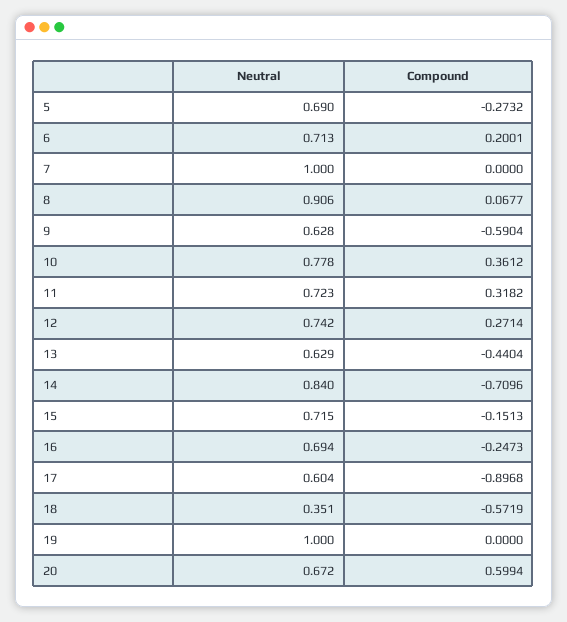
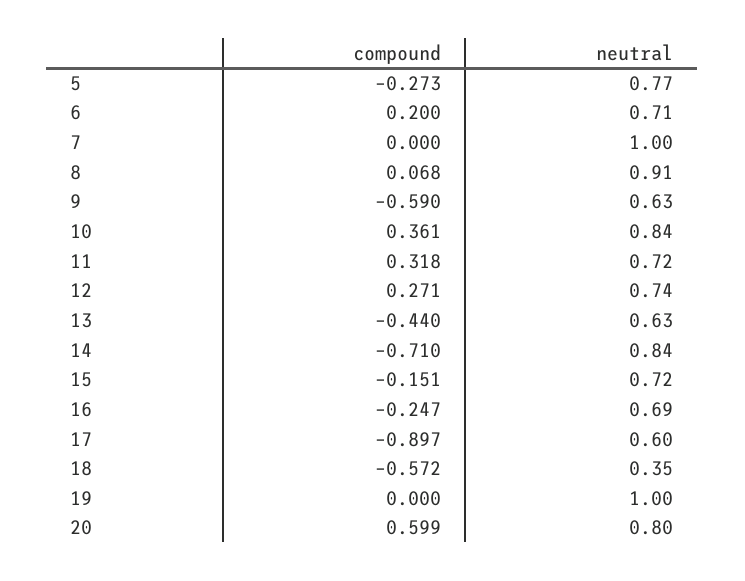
Neutral, 5: 0.69 -> 0.77
Neutral, 10: 0.778 -> 0.84
Neutral, 20: 0.672 -> 0.8

